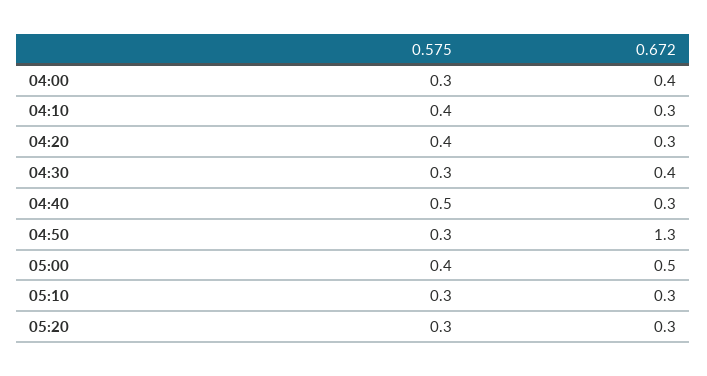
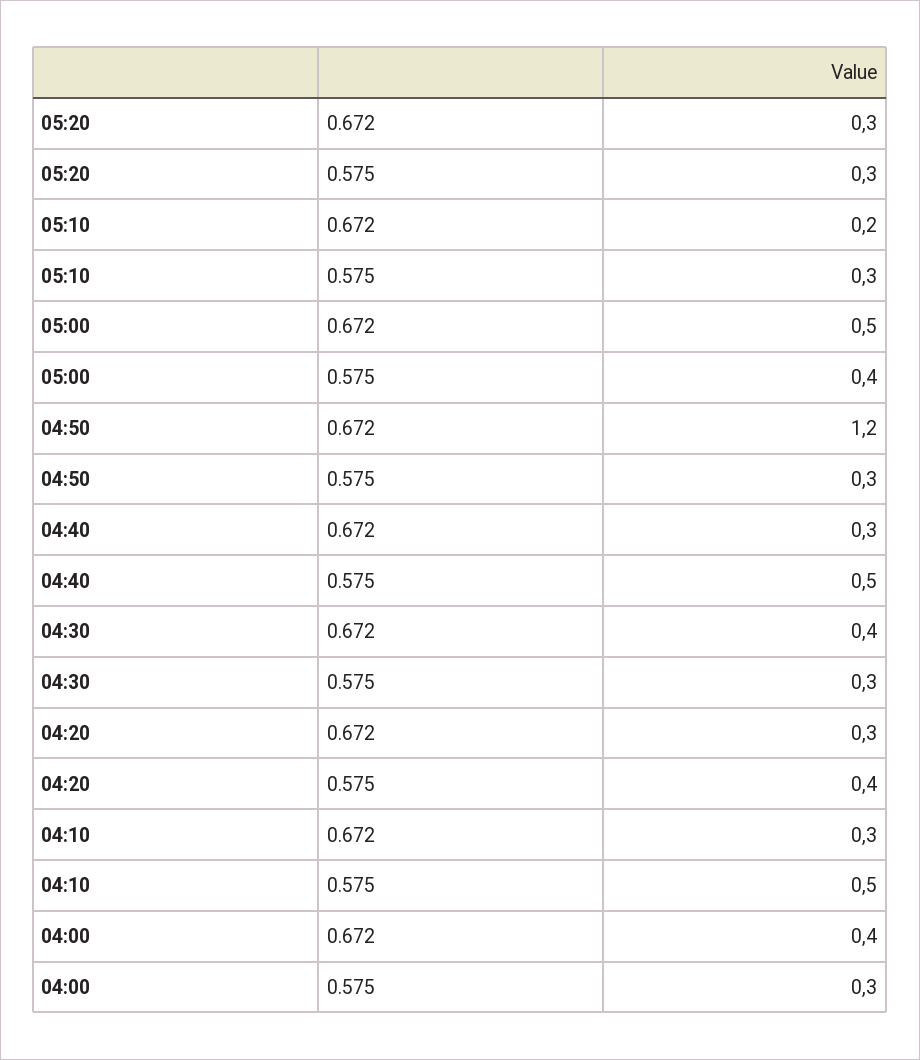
0.575, 04:10: 0.4 -> 0.5
0.672, 04:50: 1.3 -> 1.2
0.672, 05:10: 0.3 -> 0.2

